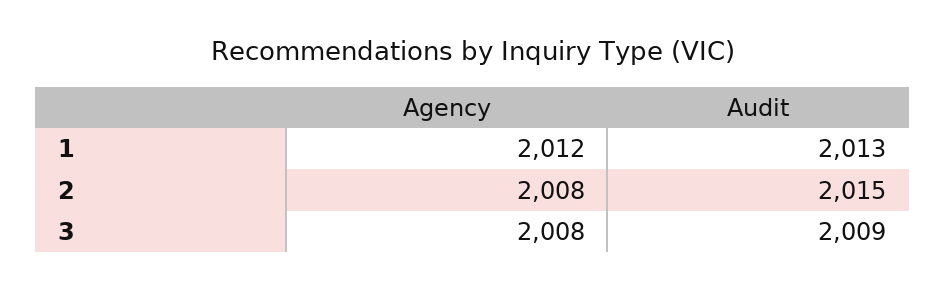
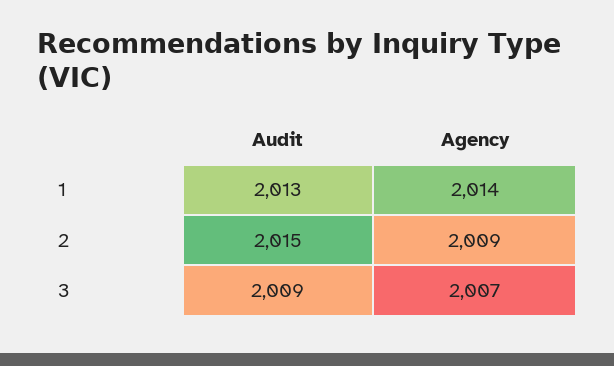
Agency, 1: 2012 -> 2014
Agency, 2: 2008 -> 2009
Agency, 3: 2008 -> 2007

